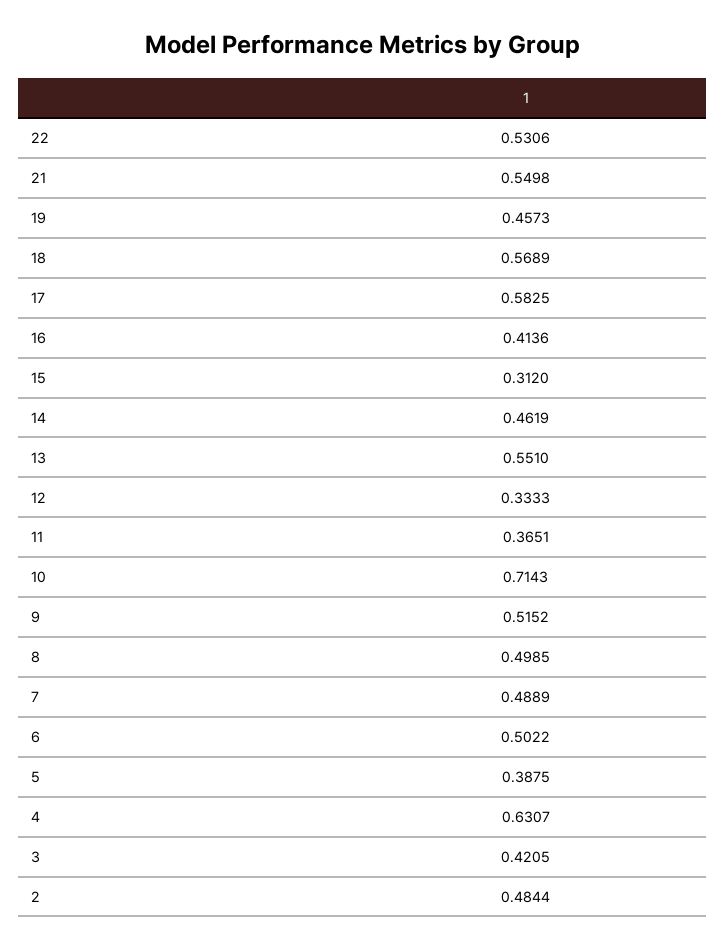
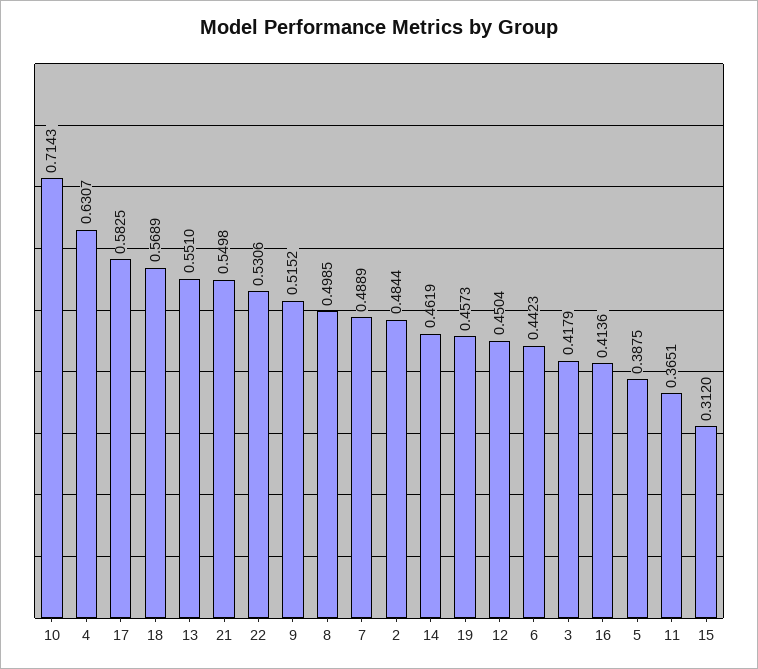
12: 0.3333 -> 0.4504
6: 0.5022 -> 0.4423
3: 0.4205 -> 0.4179

